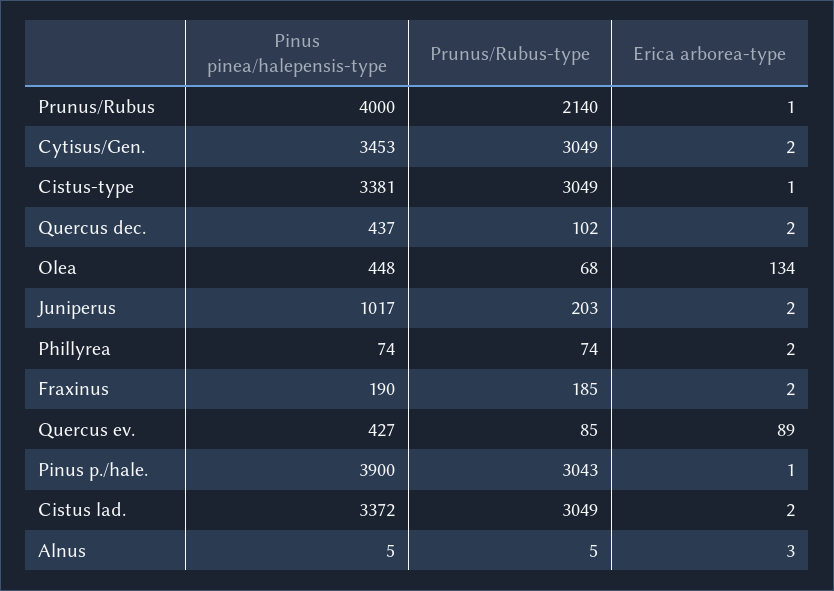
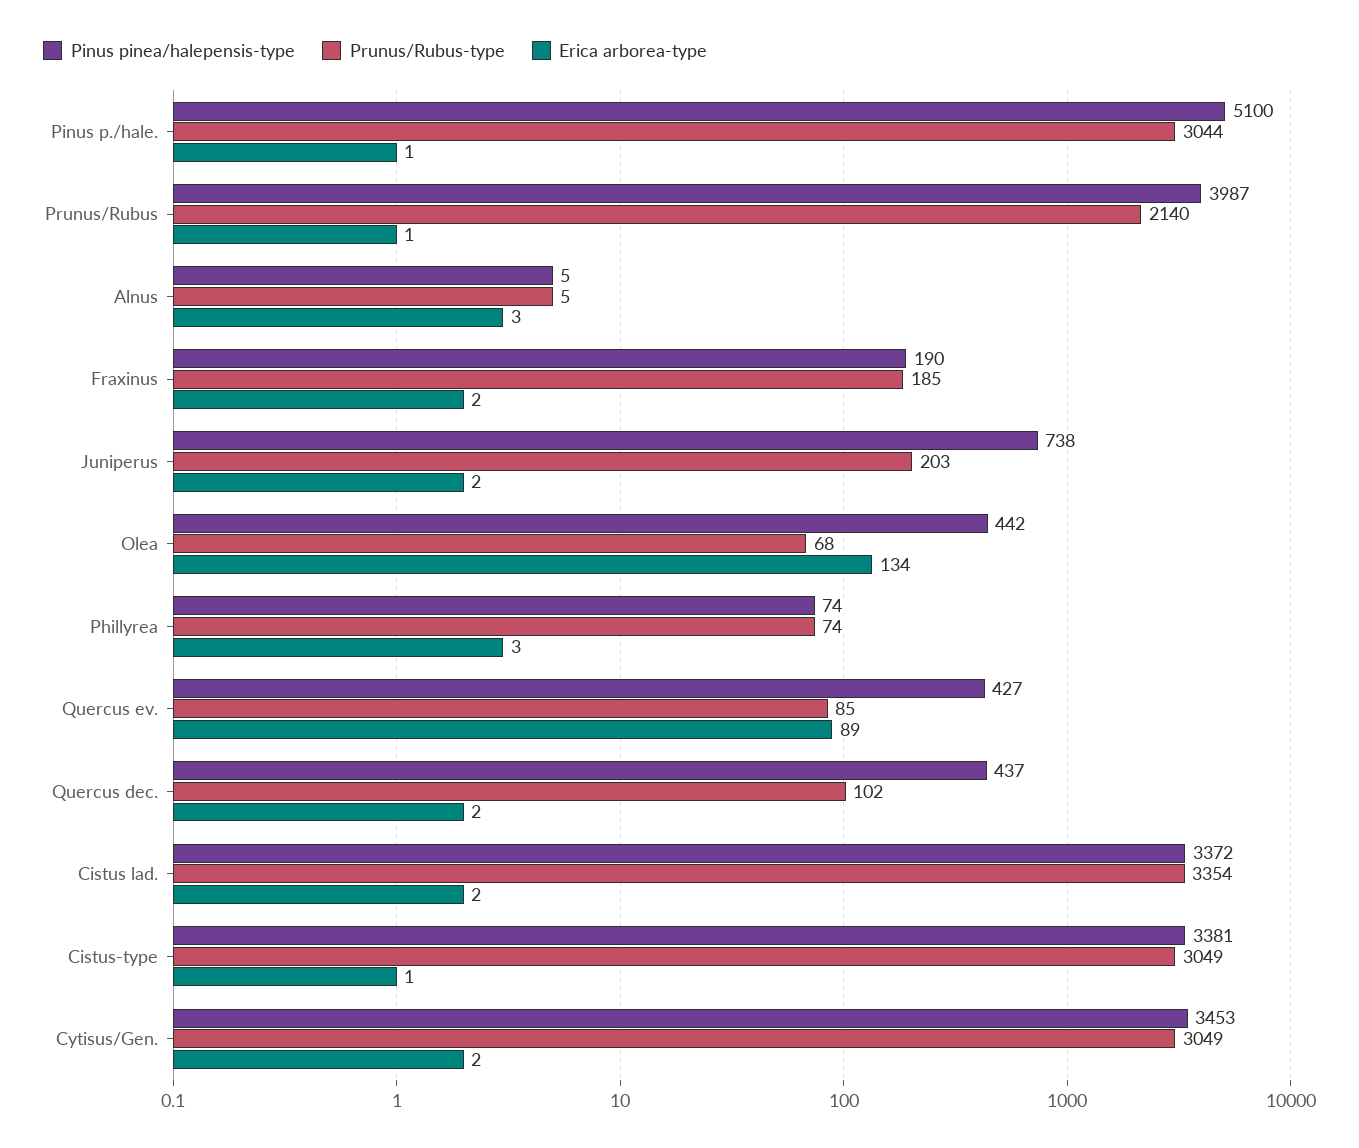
Pinus pinea/halepensis-type, Prunus/Rubus: 4000 -> 3987
Pinus pinea/halepensis-type, Olea: 448 -> 442
Pinus pinea/halepensis-type, Juniperus: 1017 -> 738
Erica arborea-type, Phillyrea: 2 -> 3
Pinus pinea/halepensis-type, Pinus p./hale.: 3900 -> 5100
Prunus/Rubus-type, Pinus p./hale.: 3043 -> 3044
Prunus/Rubus-type, Cistus lad.: 3049 -> 3354

